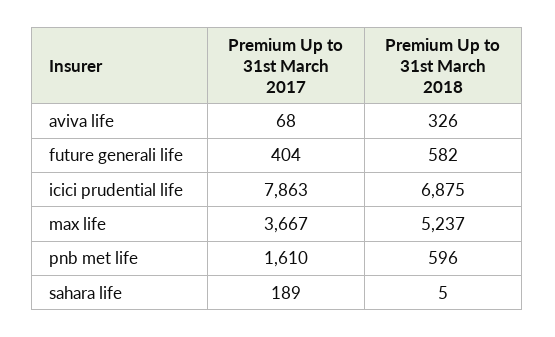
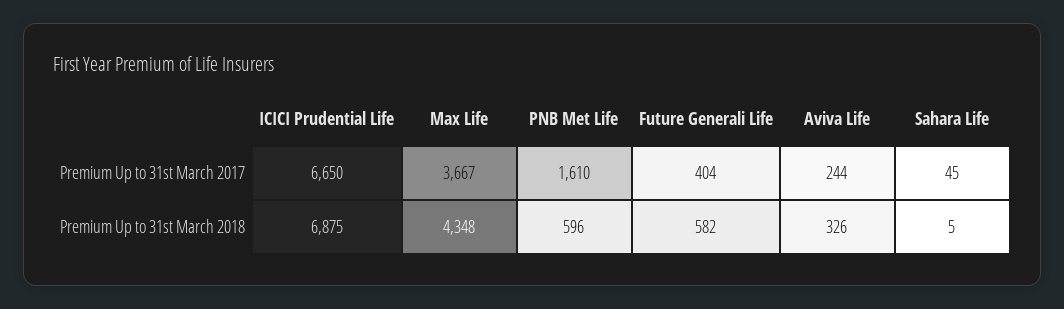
Premium Up to 31st March 2017, aviva life: 68 -> 244
Premium Up to 31st March 2017, icici prudential life: 7863 -> 6650
Premium Up to 31st March 2018, max life: 5237 -> 4348
Premium Up to 31st March 2017, sahara life: 189 -> 45

